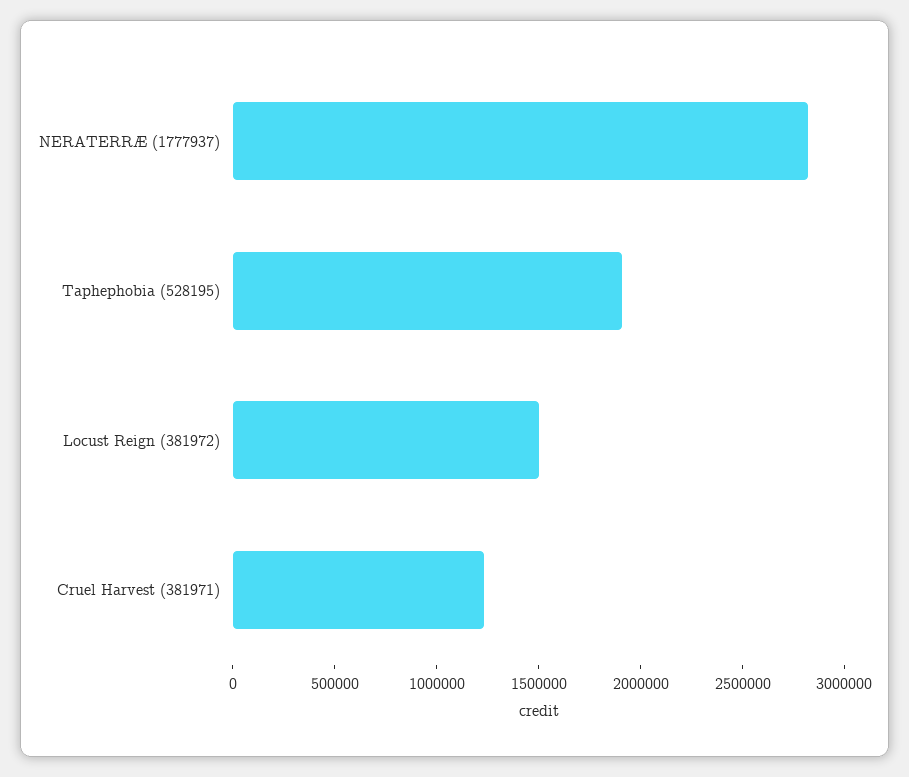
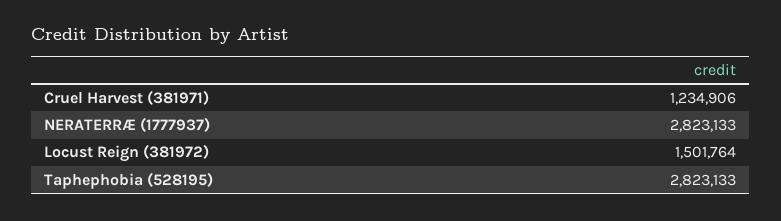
Taphephobia (528195): 1900000 -> 2823133

